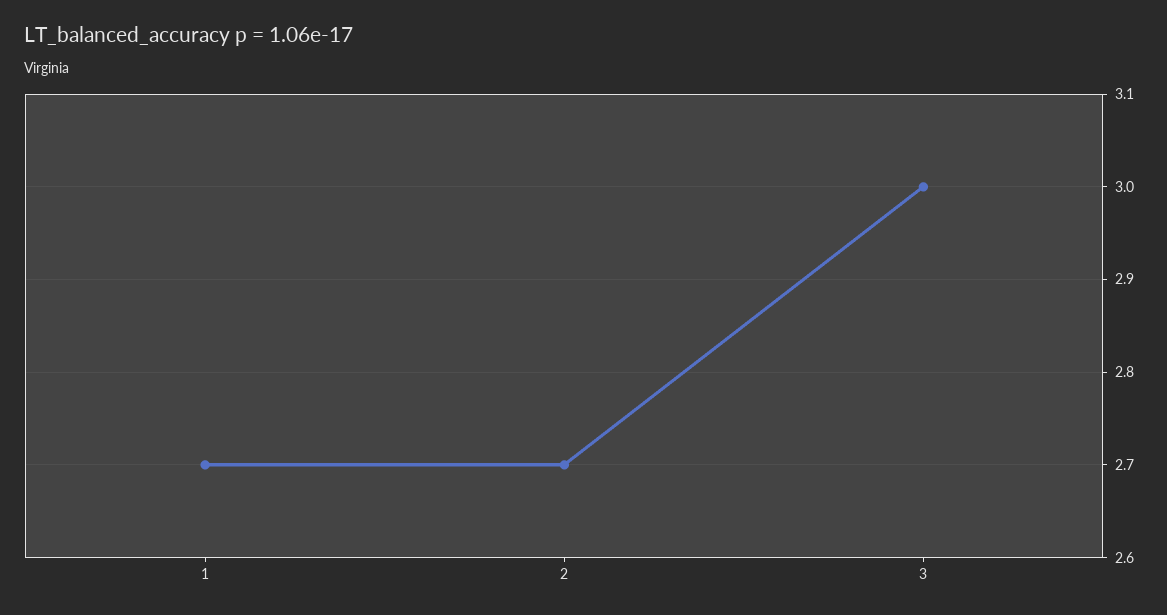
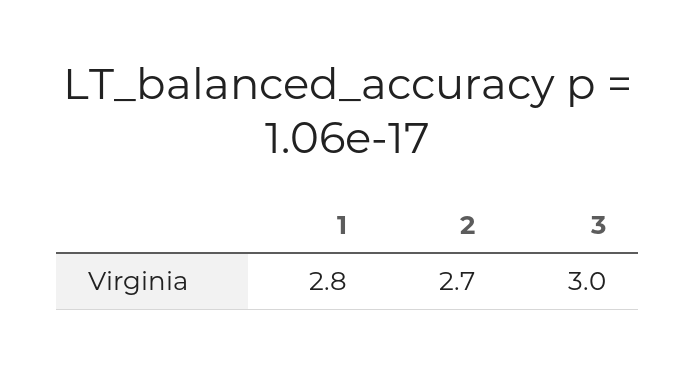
1: 2.7 -> 2.8

